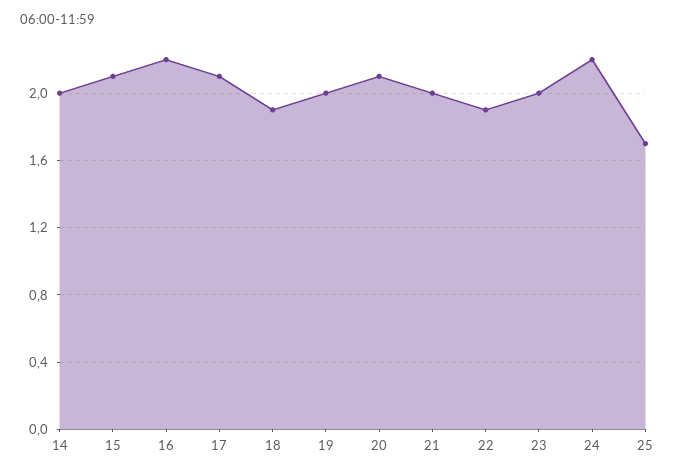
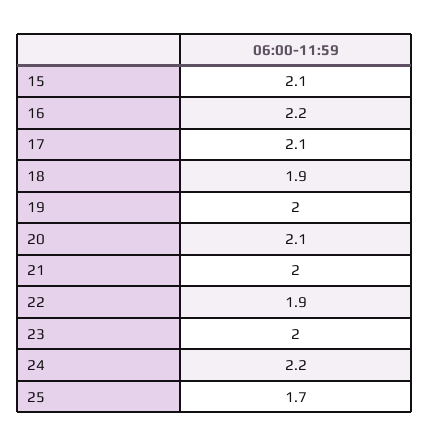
14: 2 -> none

